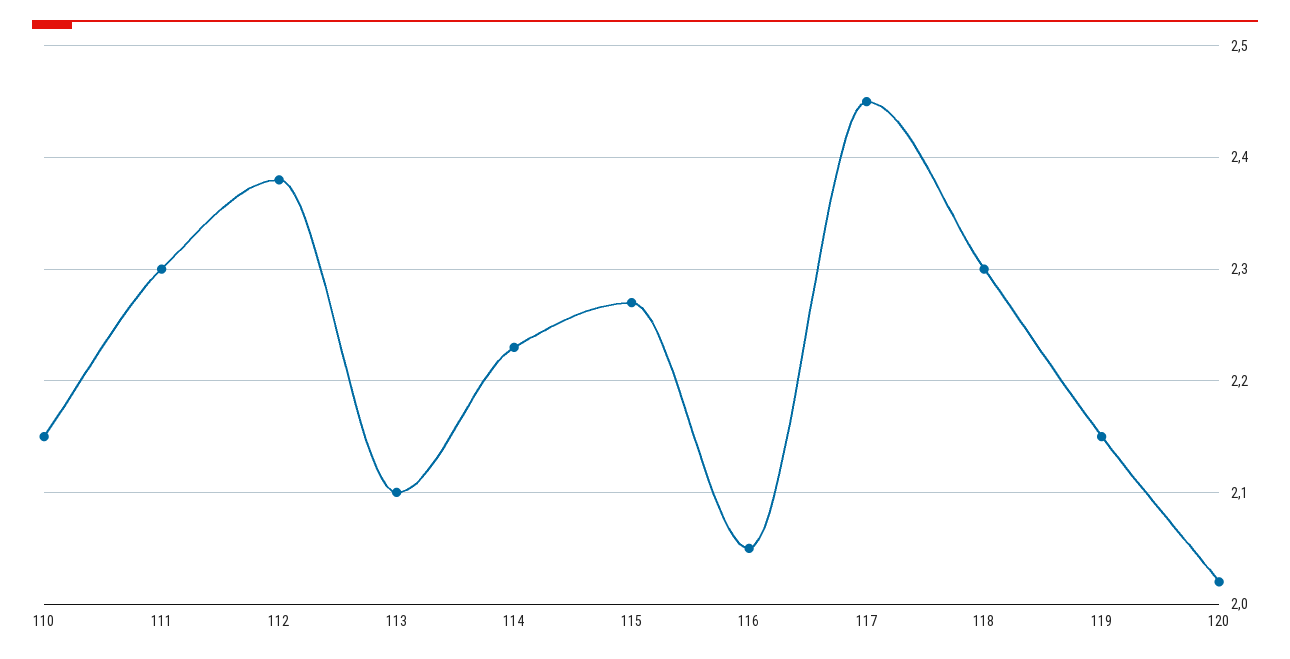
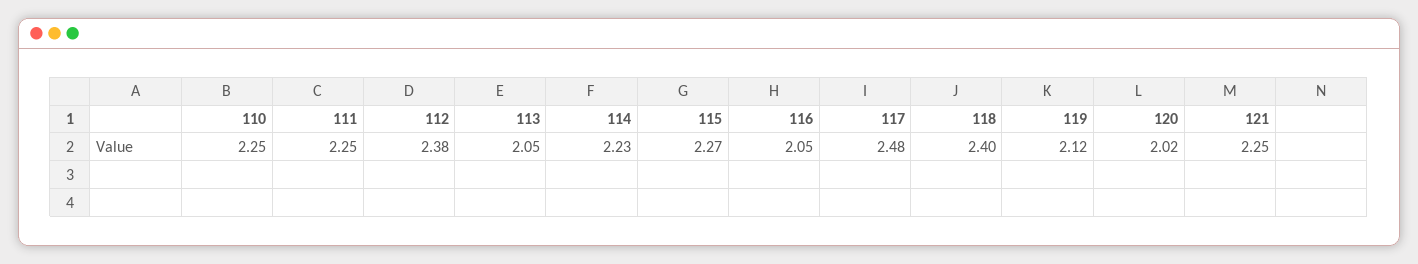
110: 2.15 -> 2.25
111: 2.3 -> 2.25
113: 2.1 -> 2.05
117: 2.45 -> 2.48
118: 2.3 -> 2.4
119: 2.15 -> 2.12
121: none -> 2.25

